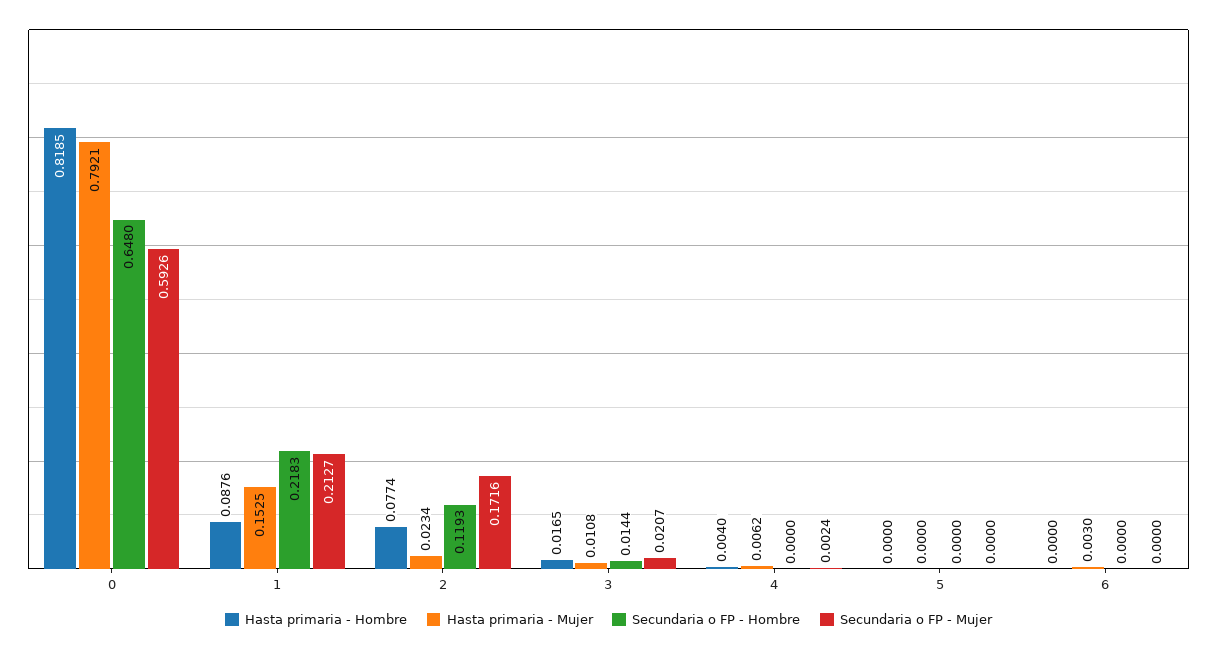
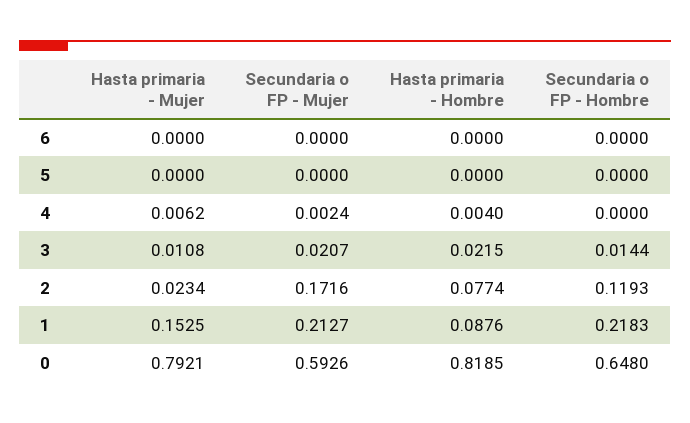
Hasta primaria - Hombre, 3: 0.0165 -> 0.0215
Hasta primaria - Mujer, 6: 0.003 -> 0

